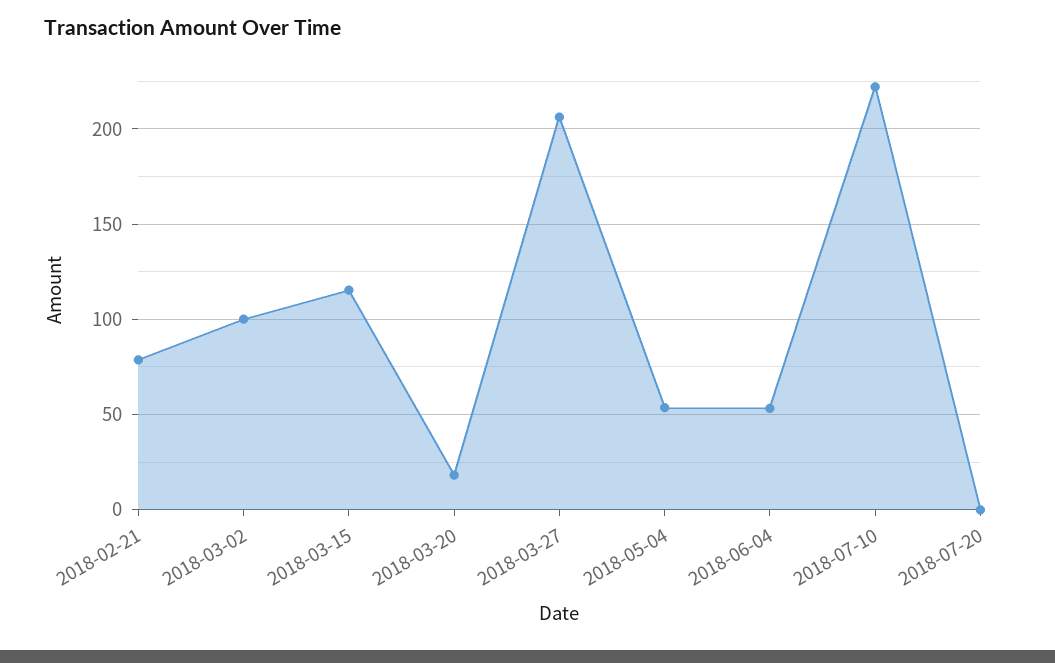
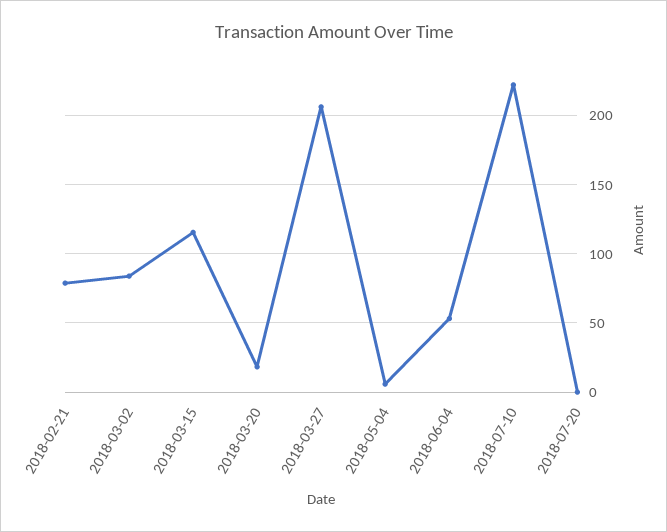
2018-03-02: 100 -> 85
2018-05-04: 55 -> 5

